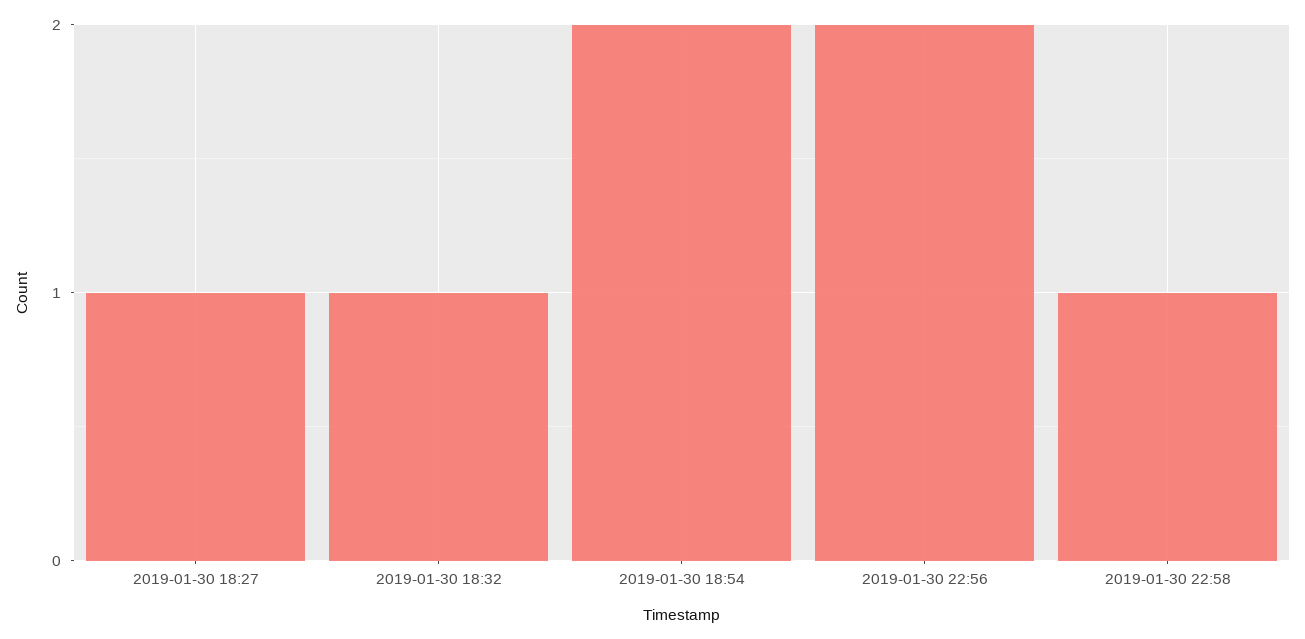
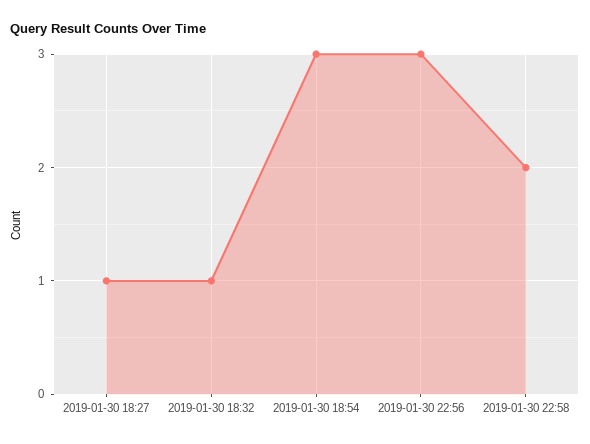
2019-01-30 18:54: 2 -> 3
2019-01-30 22:56: 2 -> 3
2019-01-30 22:58: 1 -> 2

